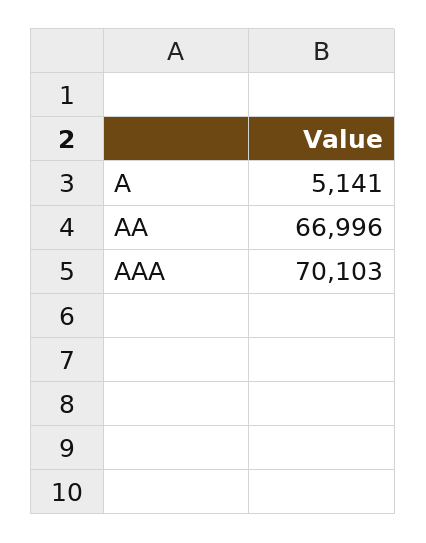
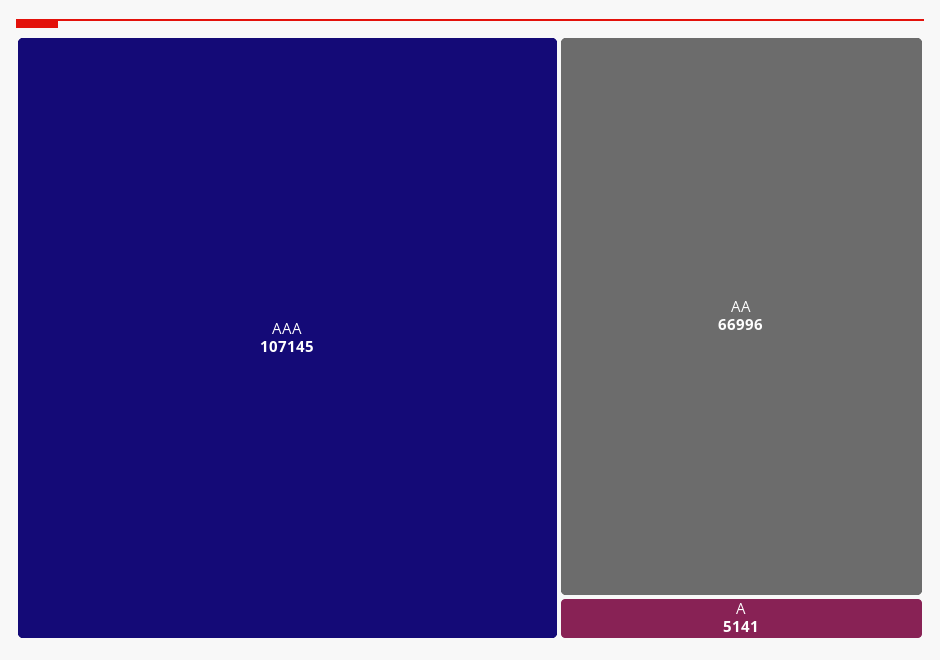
AAA: 70103 -> 107145

